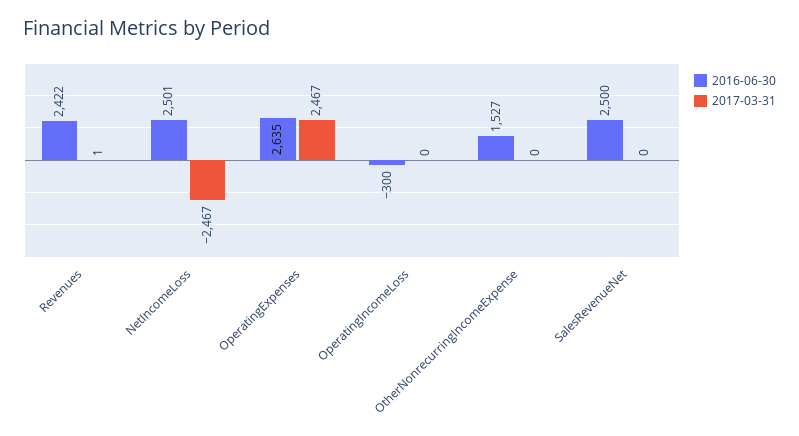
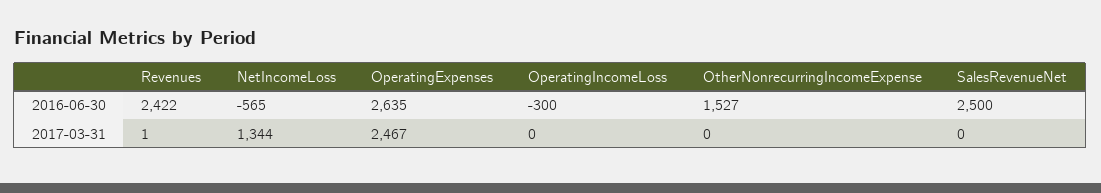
2016-06-30, NetIncomeLoss: 2501 -> -565
2017-03-31, NetIncomeLoss: -2467 -> 1344

